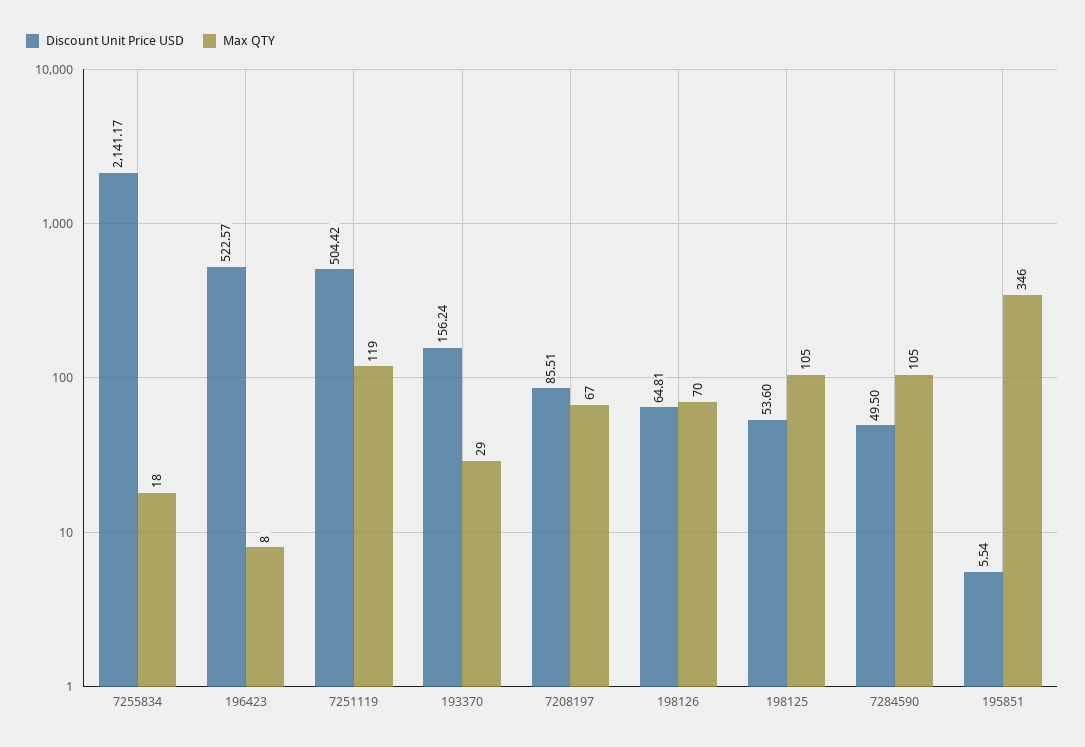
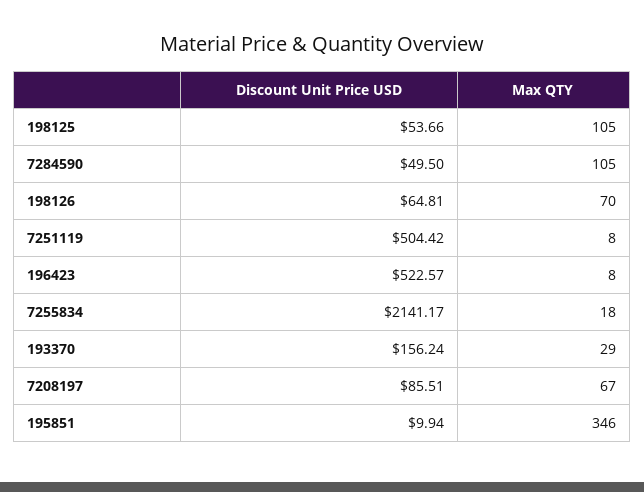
Max QTY, 7251119: 119 -> 8
Discount Unit Price USD, 198125: 53.6 -> 53.66
Discount Unit Price USD, 195851: 5.54 -> 9.94

